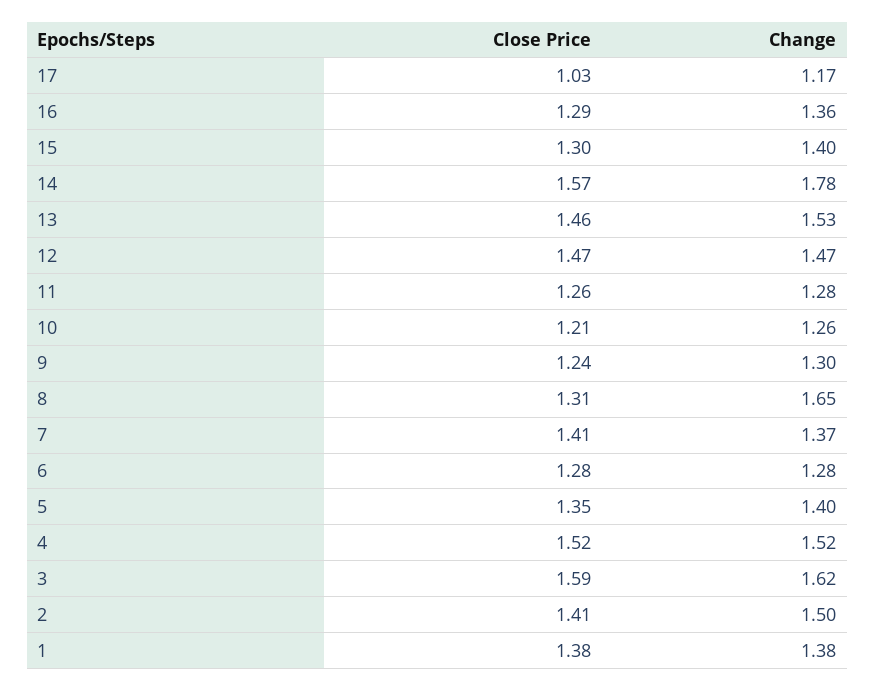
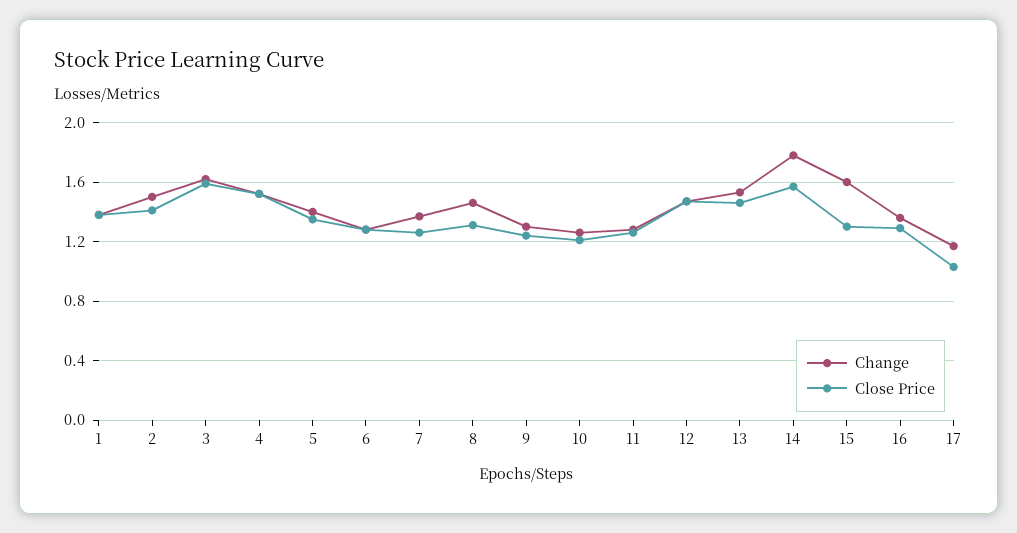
Change, 15: 1.4 -> 1.6
Change, 8: 1.65 -> 1.45
Close Price, 7: 1.41 -> 1.25

